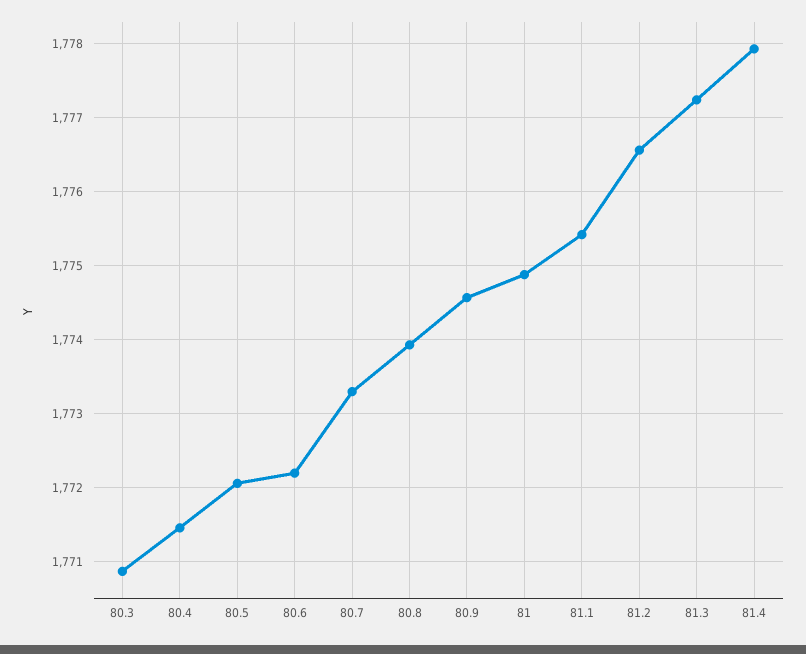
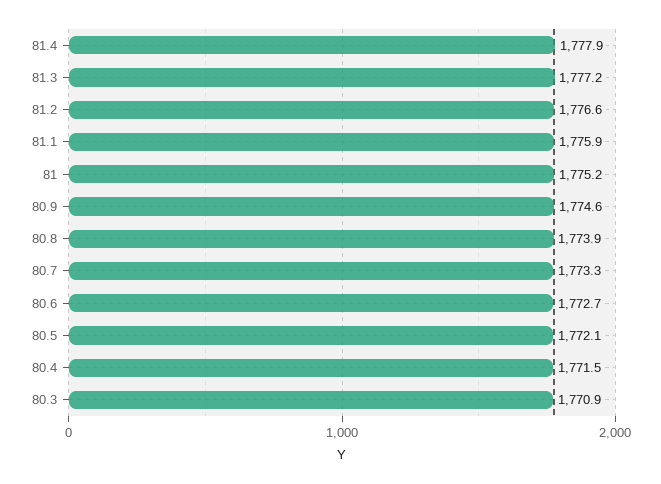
80.6: 1772.2 -> 1772.7
81: 1774.9 -> 1775.2
81.1: 1775.4 -> 1775.9

